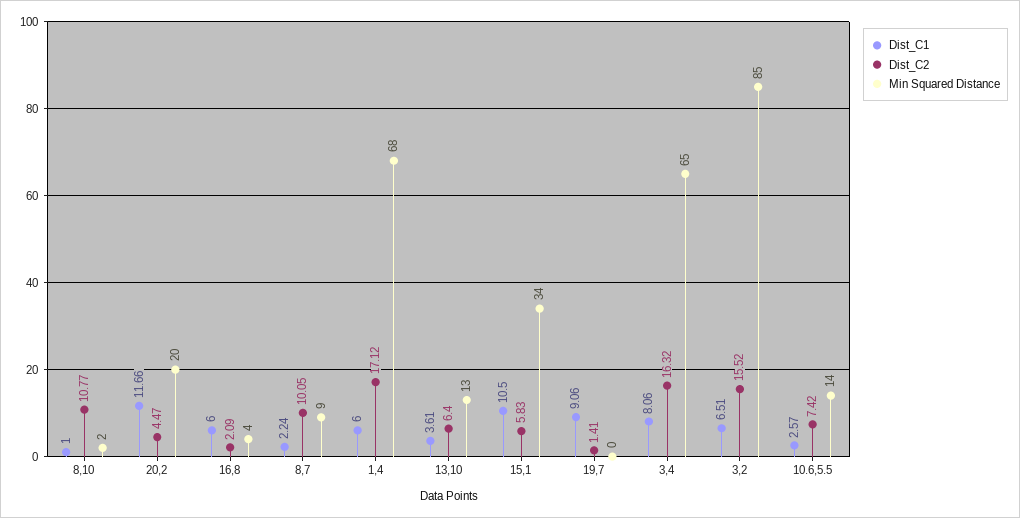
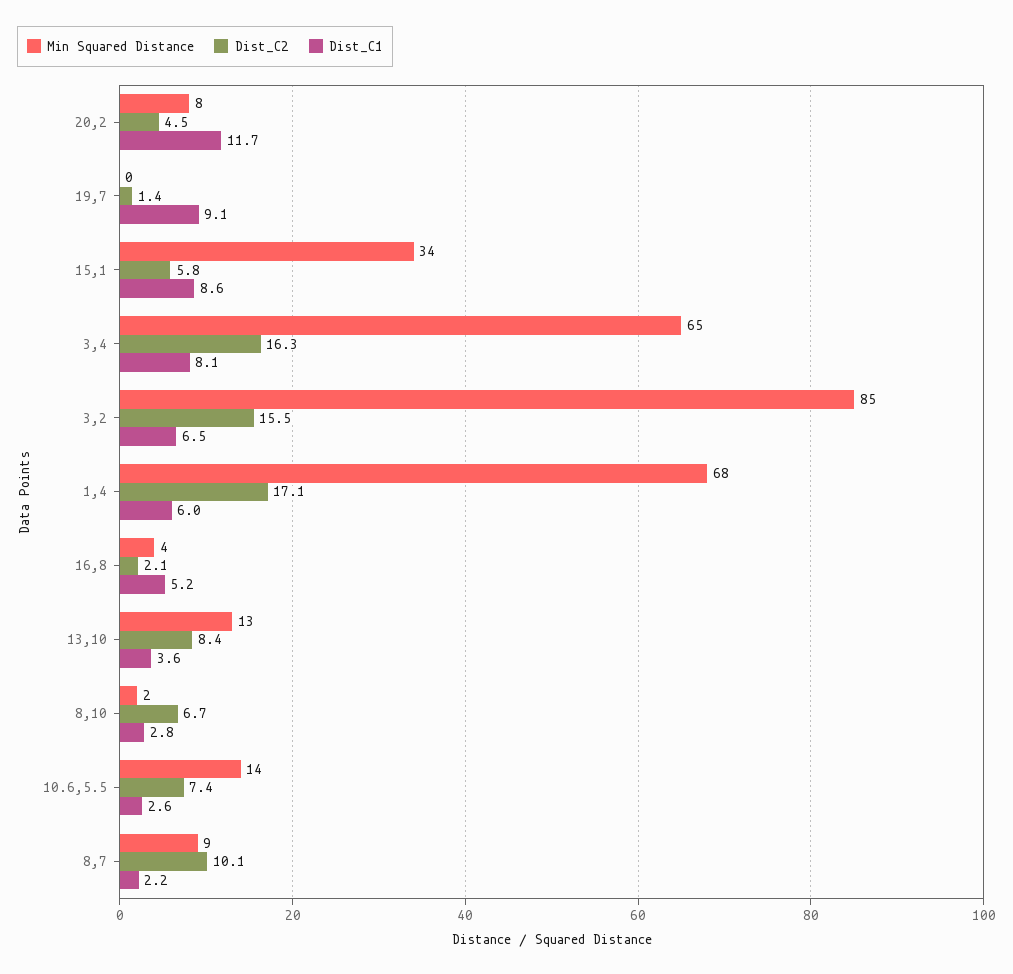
Dist_C1, 8,10: 1 -> 2.8
Dist_C2, 8,10: 10.77 -> 6.7
Min Squared Distance, 20,2: 20 -> 8
Dist_C1, 16,8: 6 -> 5.2
Dist_C2, 13,10: 6.4 -> 8.4
Dist_C1, 15,1: 10.5 -> 8.6

